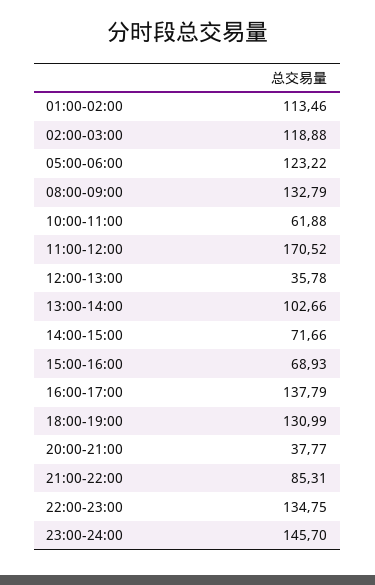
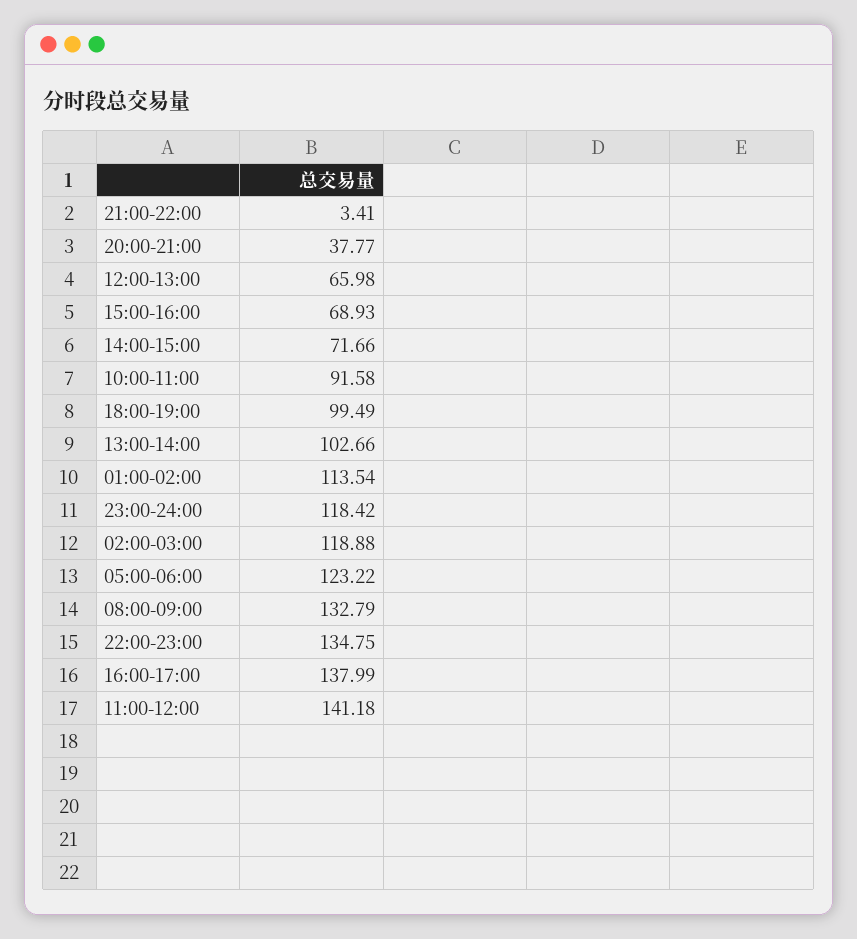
01:00-02:00: 113.46 -> 113.54
10:00-11:00: 61.88 -> 91.58
11:00-12:00: 170.52 -> 141.18
12:00-13:00: 35.78 -> 65.98
16:00-17:00: 137.79 -> 137.99
18:00-19:00: 130.99 -> 99.49
21:00-22:00: 85.31 -> 3.41
23:00-24:00: 145.7 -> 118.42

